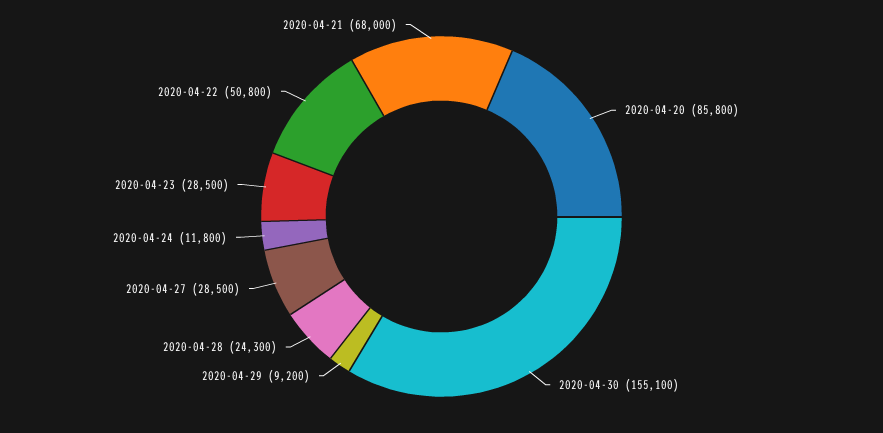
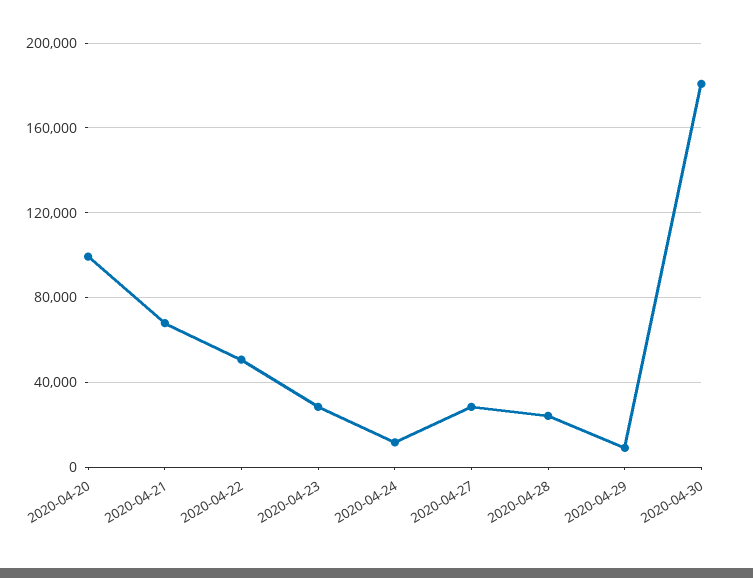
2020-04-20: 85800 -> 100000
2020-04-30: 155100 -> 180000

